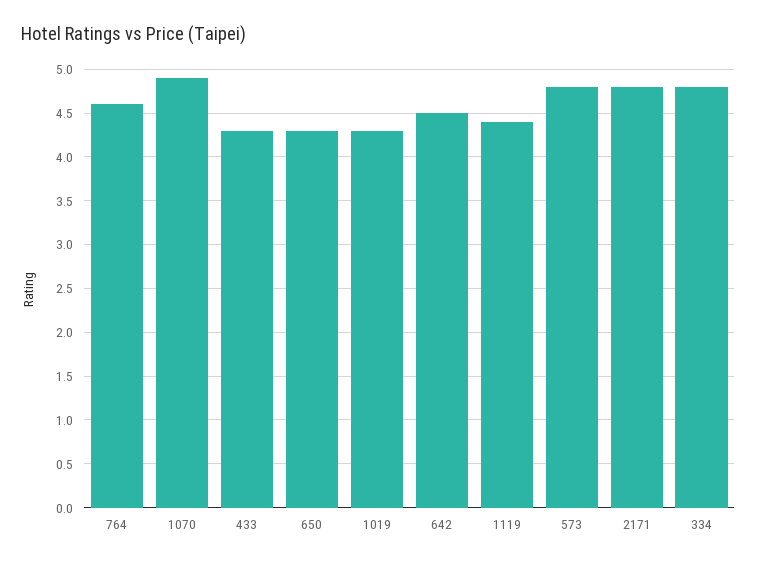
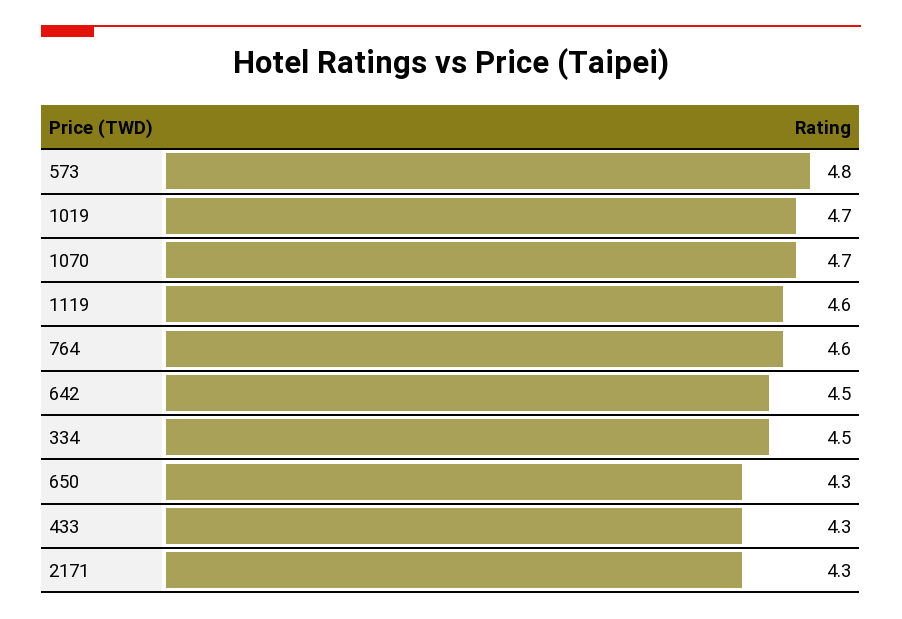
1070: 4.9 -> 4.7
1019: 4.3 -> 4.7
1119: 4.4 -> 4.6
2171: 4.8 -> 4.3
334: 4.8 -> 4.5

